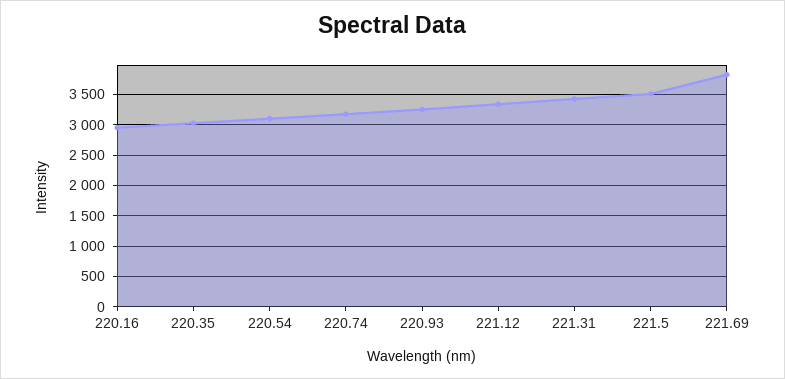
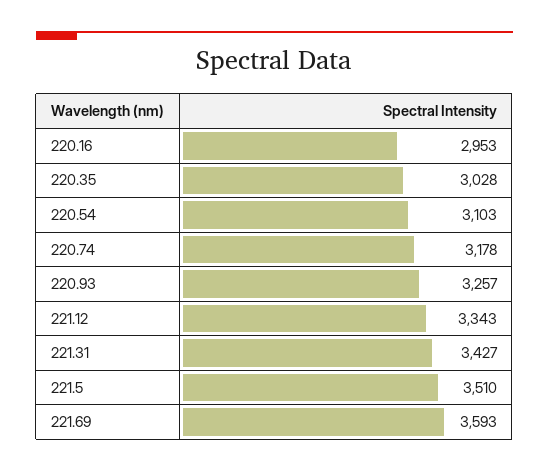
221.69: 3800 -> 3593

